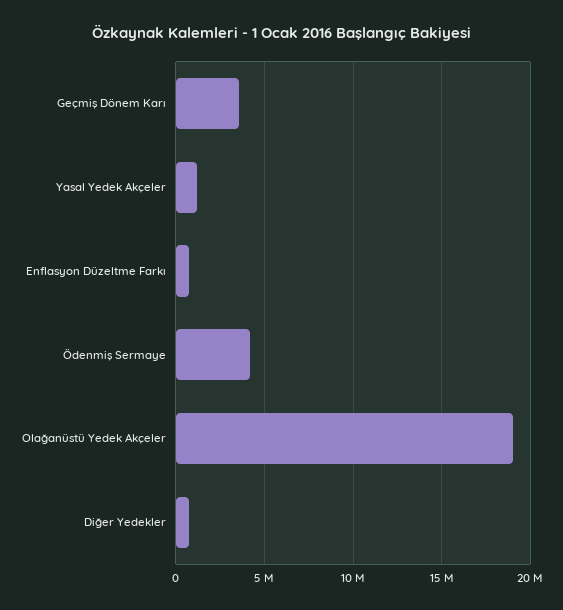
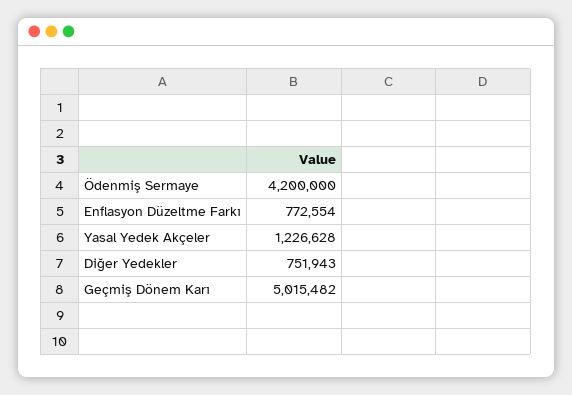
Geçmiş Dönem Karı: 3500000 -> 5015482
Olağanüstü Yedek Akçeler: 19000000 -> none

